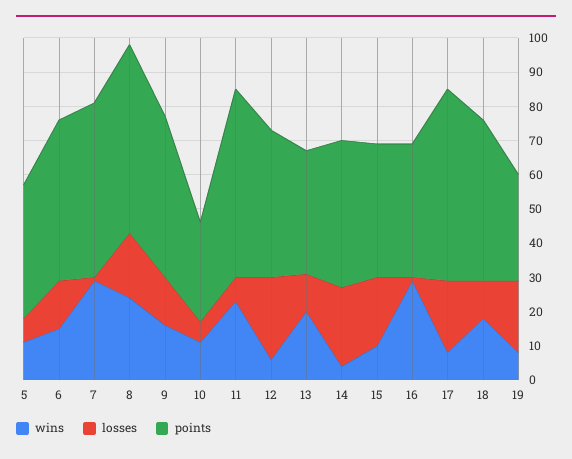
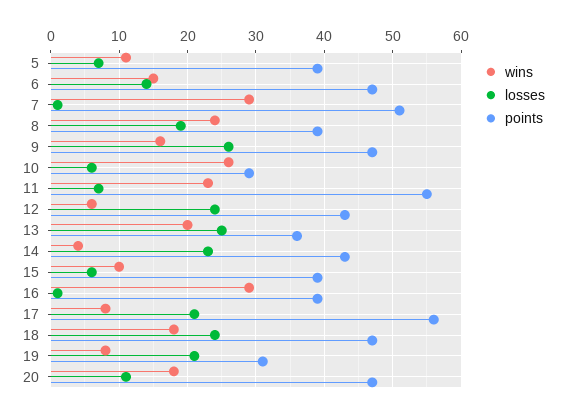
points, 8: 55 -> 39
losses, 9: 15 -> 26
wins, 10: 10 -> 26
losses, 13: 10 -> 25
losses, 15: 20 -> 6
losses, 18: 10 -> 24
wins, 20: none -> 18
losses, 20: none -> 11
points, 20: none -> 47

